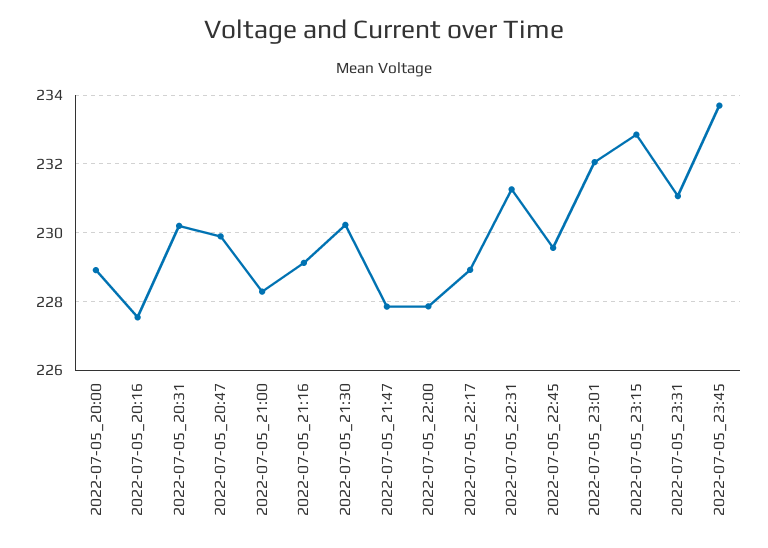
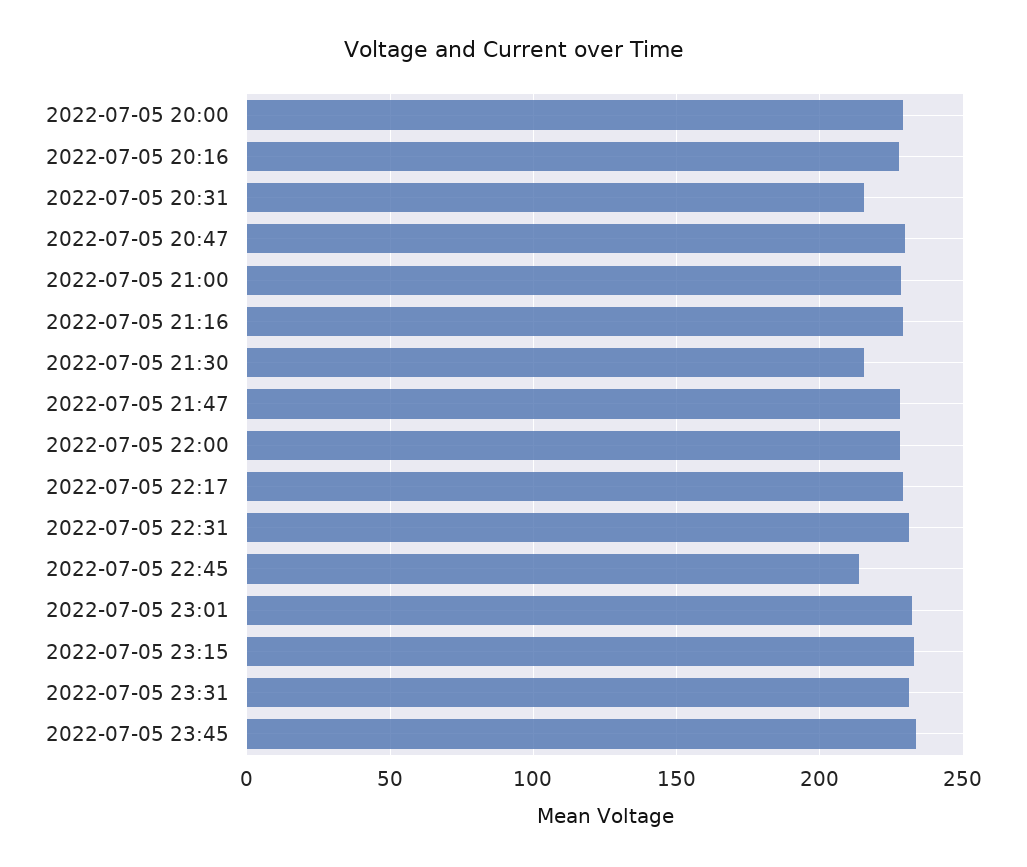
2022-07-05_20:31: 230.2 -> 215
2022-07-05_21:30: 230.2 -> 215
2022-07-05_22:45: 229.6 -> 215

